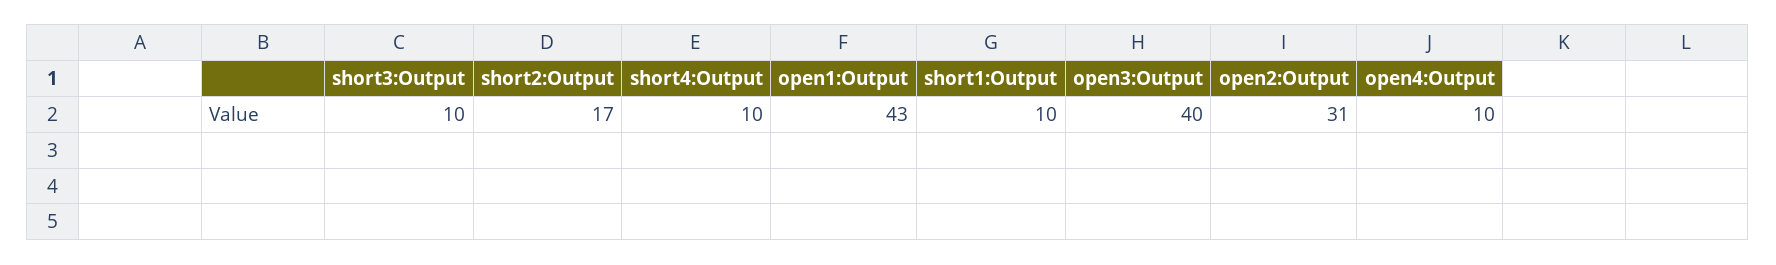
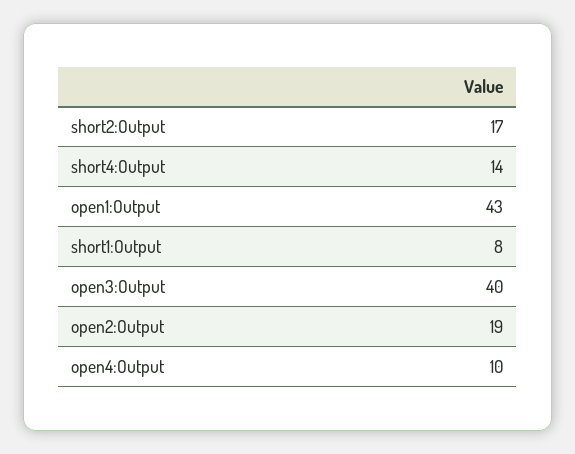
short3:Output: 10 -> none
short4:Output: 10 -> 14
short1:Output: 10 -> 8
open2:Output: 31 -> 19

